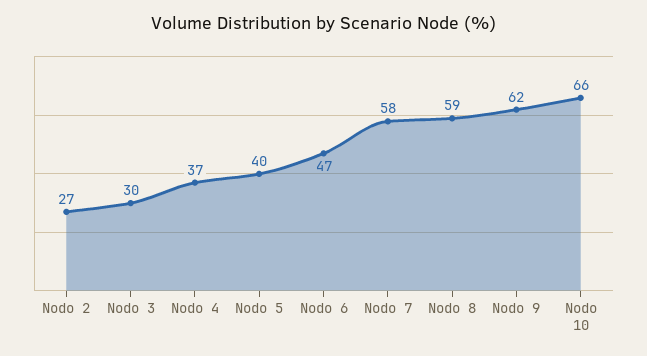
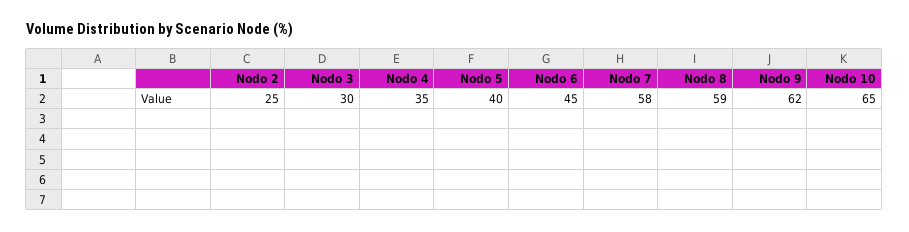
Nodo 2: 27 -> 25
Nodo 4: 37 -> 35
Nodo 6: 47 -> 45
Nodo 10: 66 -> 65

